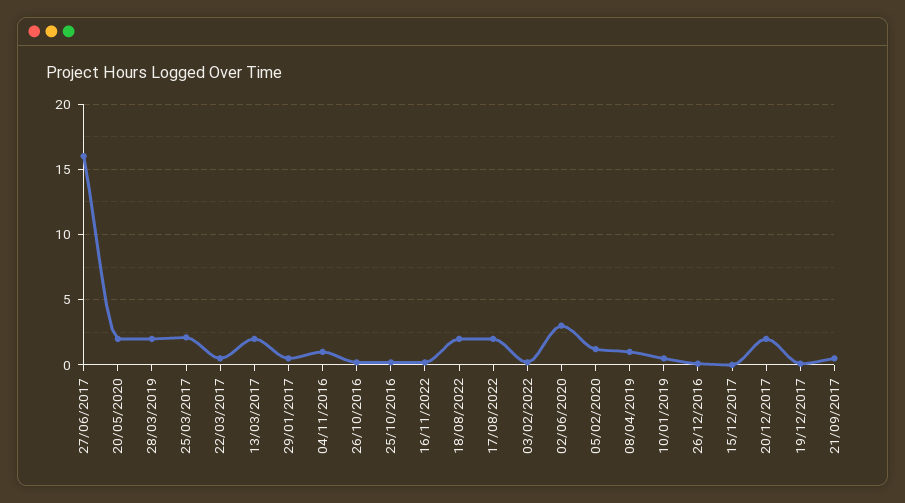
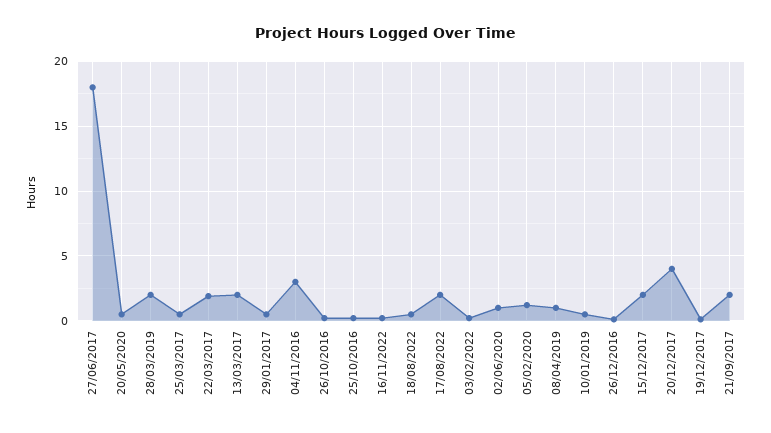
27/06/2017: 16 -> 18
20/05/2020: 2 -> 0.5
25/03/2017: 2 -> 0.5
22/03/2017: 0.5 -> 2
04/11/2016: 1 -> 3
18/08/2022: 2 -> 0.5
02/06/2020: 3 -> 1
15/12/2017: 0 -> 2
20/12/2017: 2 -> 4
21/09/2017: 0.5 -> 2

